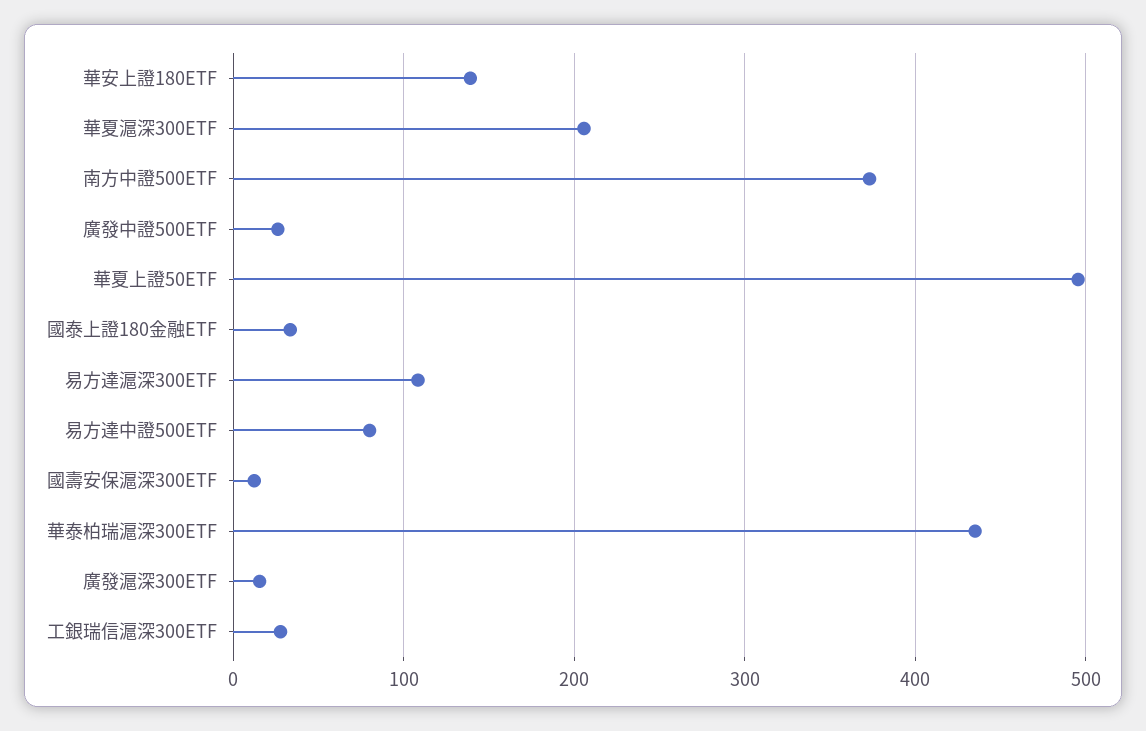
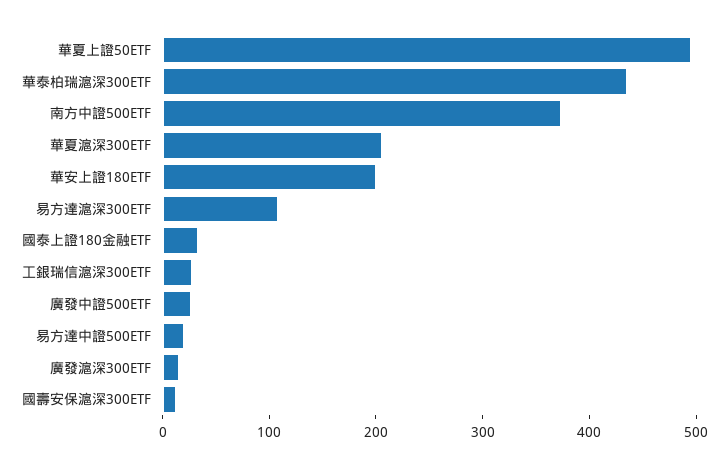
華安上證180ETF: 140 -> 200
易方達中證500ETF: 80 -> 20

